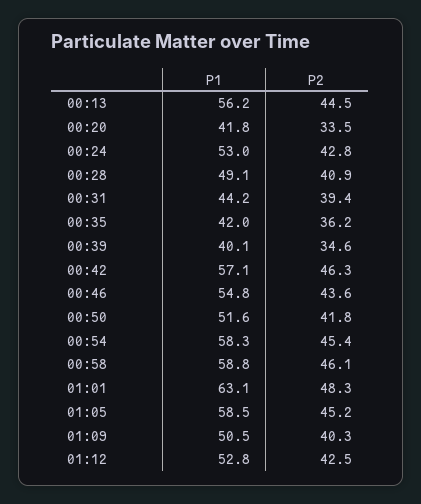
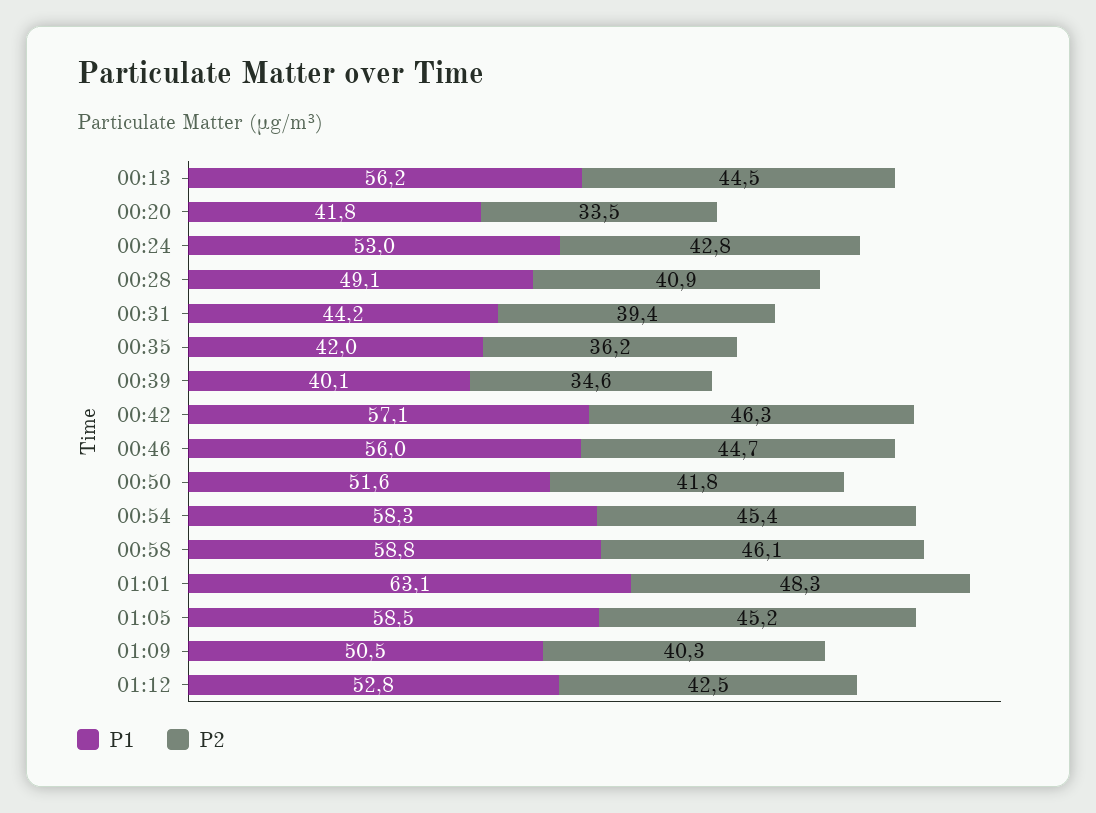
P1, 00:46: 54.8 -> 56
P2, 00:46: 43.6 -> 44.7

